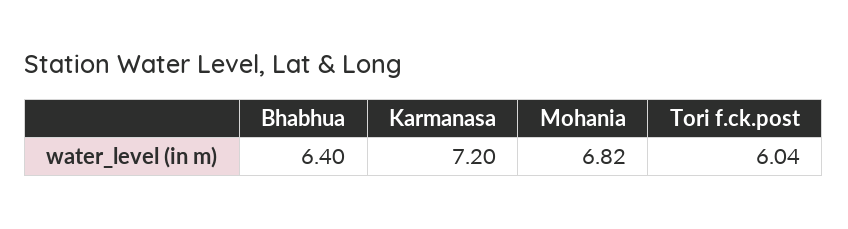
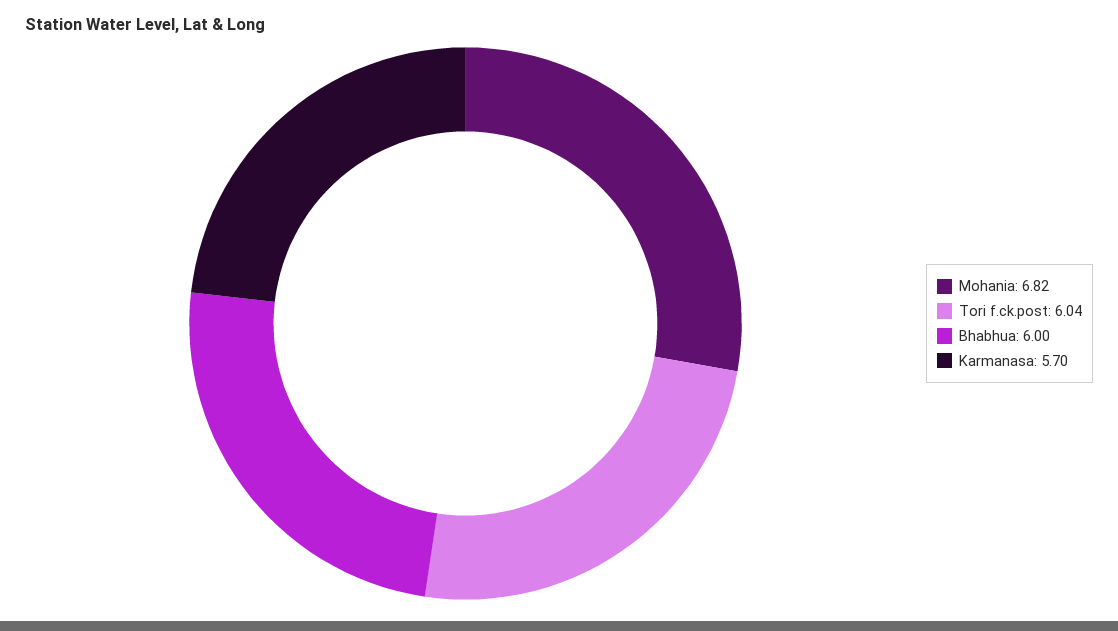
Bhabhua: 6.4 -> 6
Karmanasa: 7.2 -> 5.7

